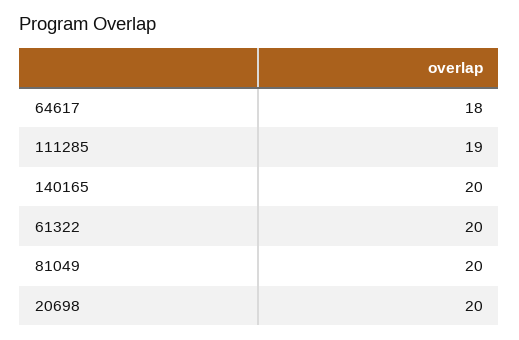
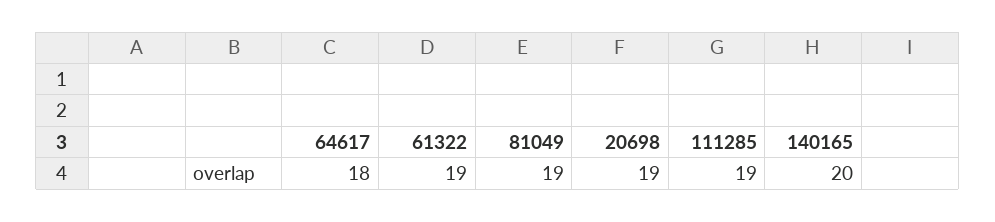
61322: 20 -> 19
81049: 20 -> 19
20698: 20 -> 19

